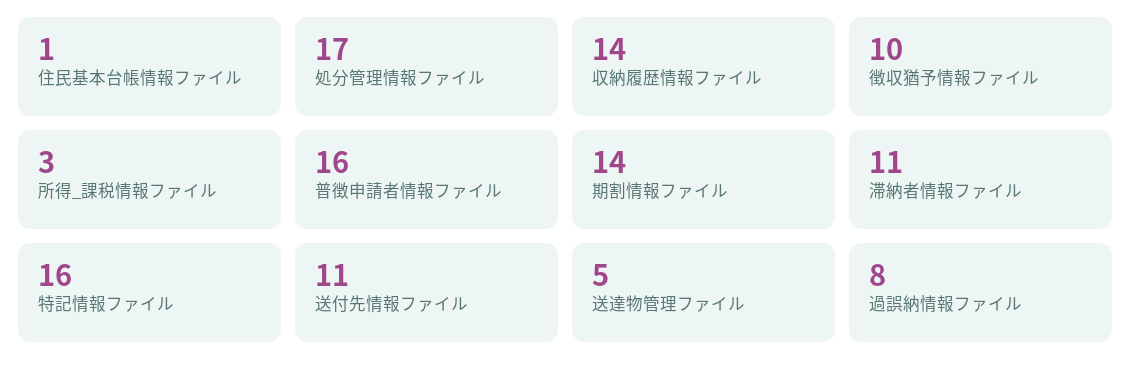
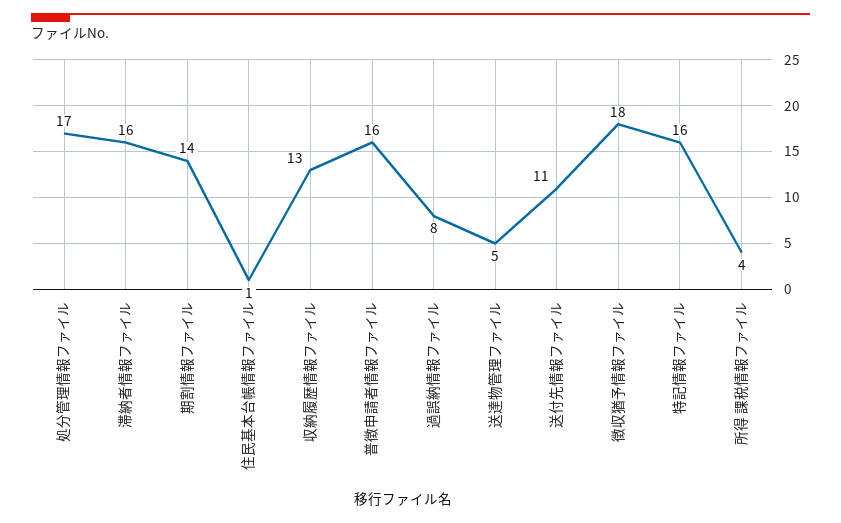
収納履歴情報ファイル: 14 -> 13
徴収猶予情報ファイル: 10 -> 18
所得_課税情報ファイル: 3 -> 4
滞納者情報ファイル: 11 -> 16

